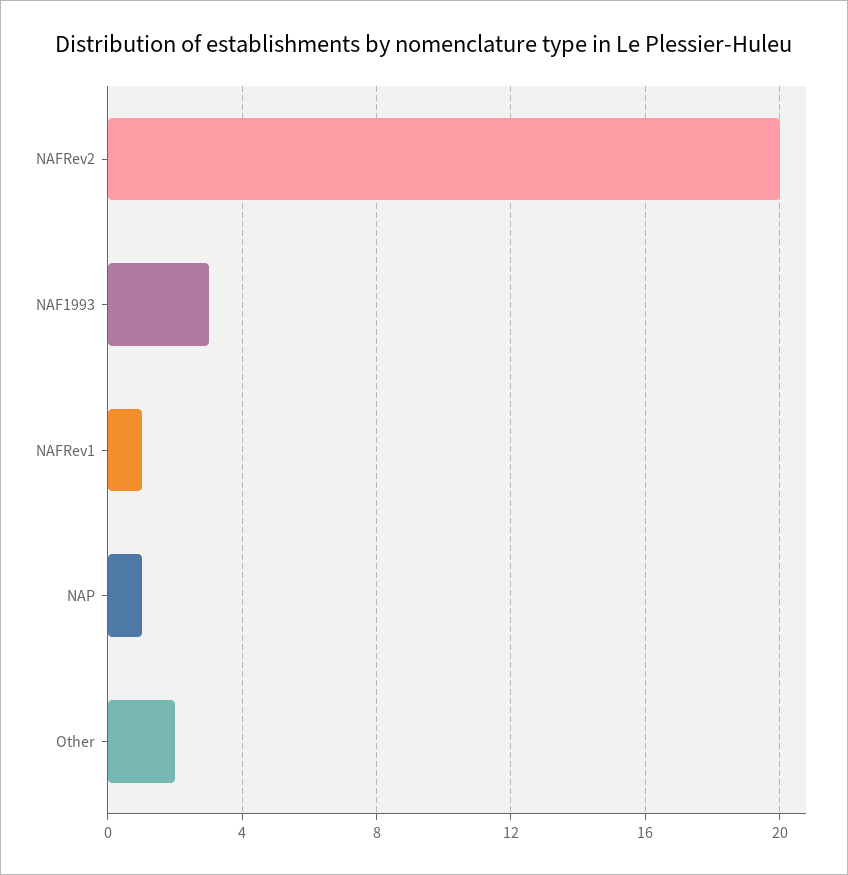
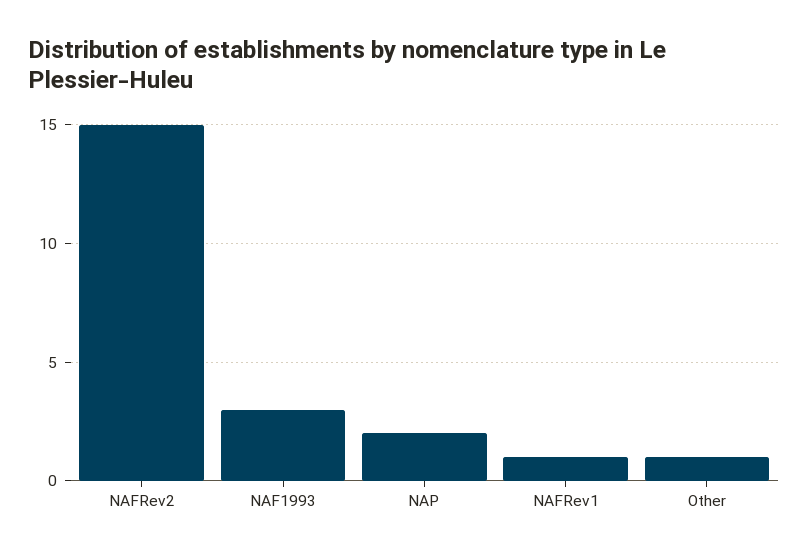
NAFRev2: 20 -> 15
NAP: 1 -> 2
Other: 2 -> 1

